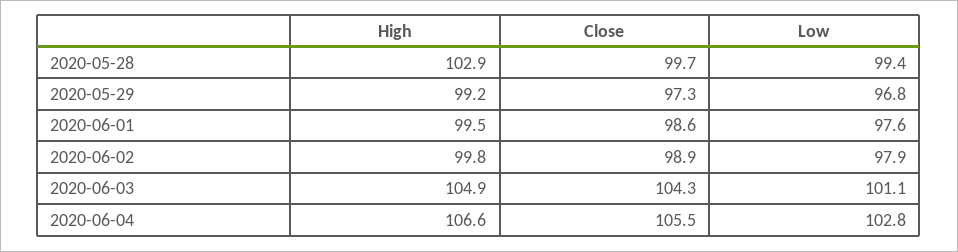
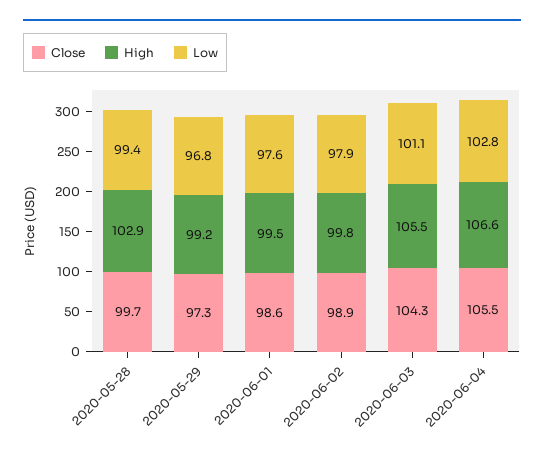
High, 2020-06-03: 104.9 -> 105.5

